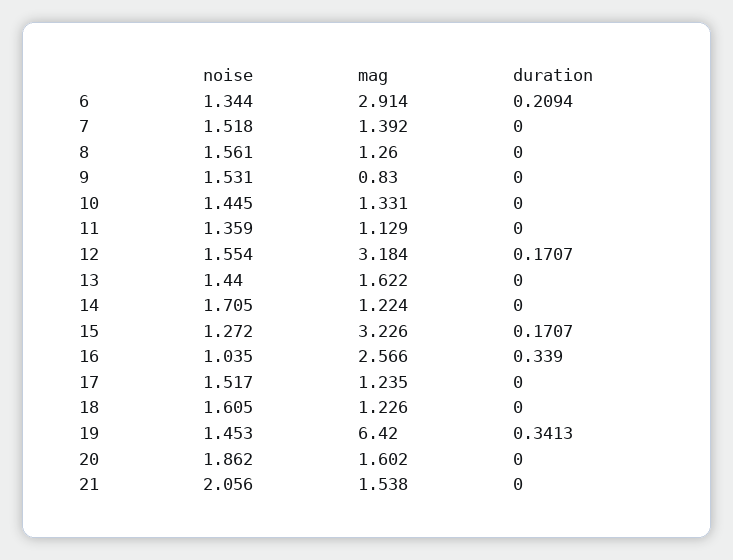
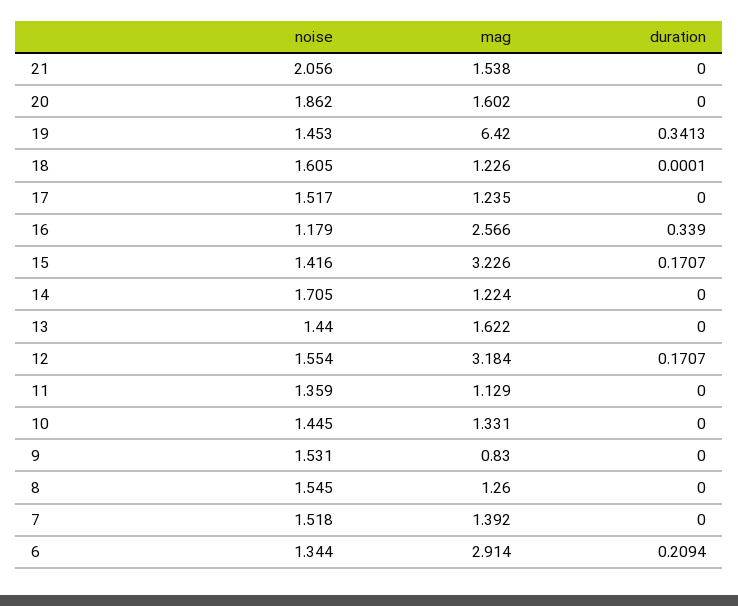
noise, 8: 1.561 -> 1.545
noise, 15: 1.272 -> 1.416
noise, 16: 1.035 -> 1.179
duration, 18: 0 -> 0.0001

